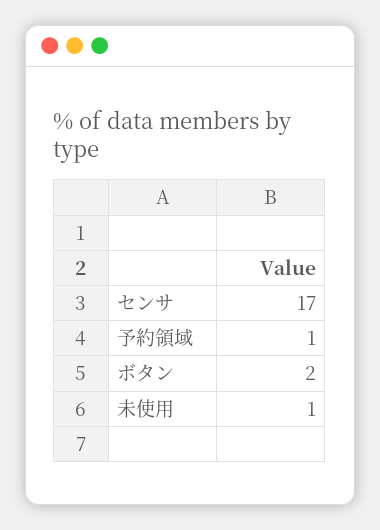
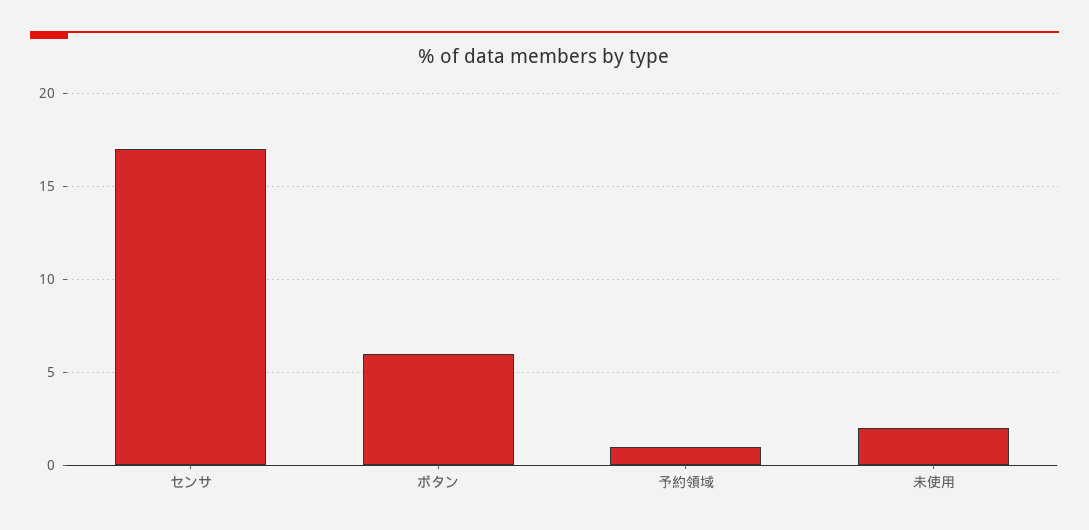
ボタン: 2 -> 6
未使用: 1 -> 2

